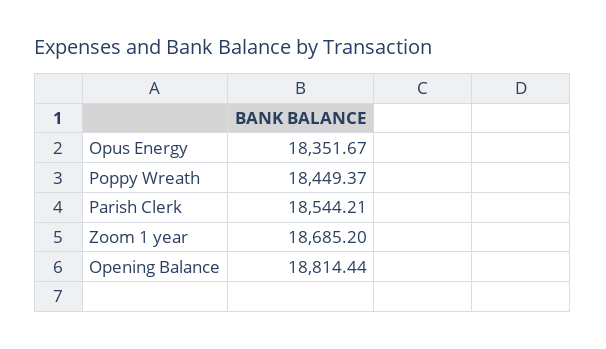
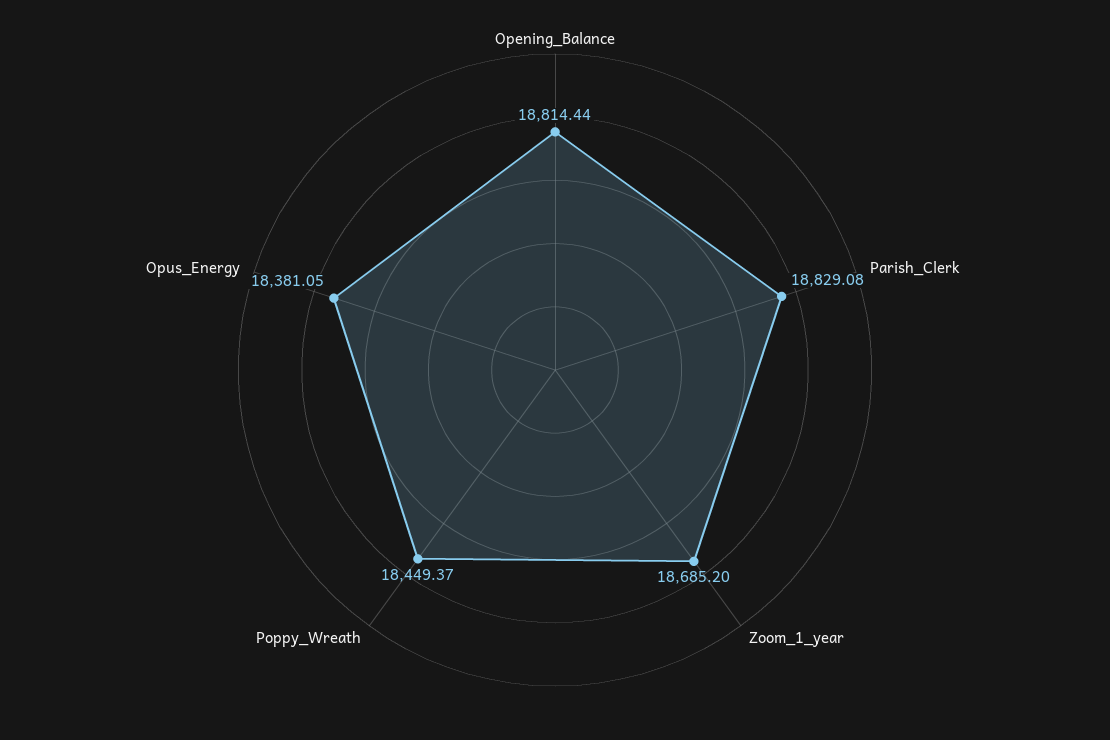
Opus Energy: 18351.67 -> 18381.05
Parish Clerk: 18544.21 -> 18829.08

